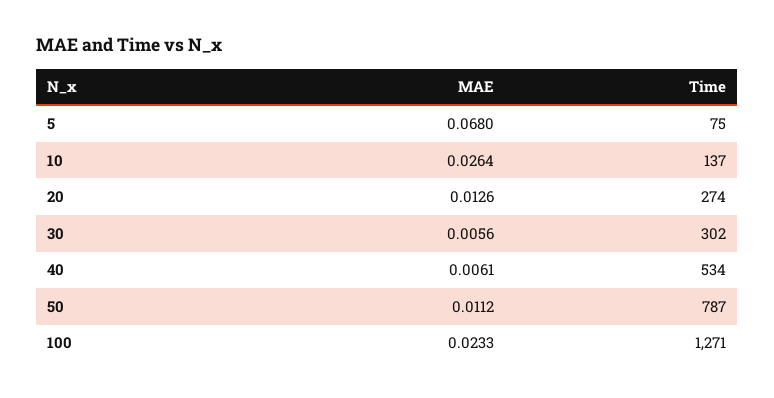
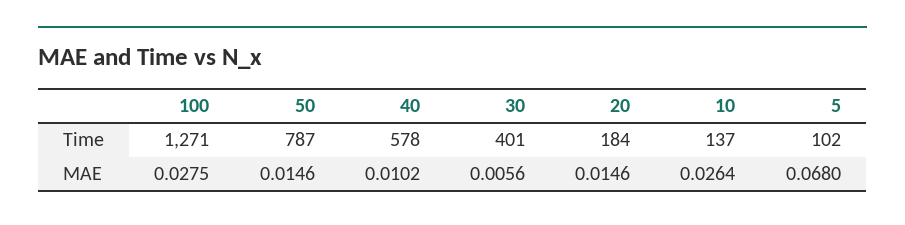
Time, 5: 75 -> 102
MAE, 20: 0.0126 -> 0.0146
Time, 20: 274 -> 184
Time, 30: 302 -> 401
MAE, 40: 0.0061 -> 0.0102
Time, 40: 534 -> 578
MAE, 50: 0.0112 -> 0.0146
MAE, 100: 0.0233 -> 0.0275

